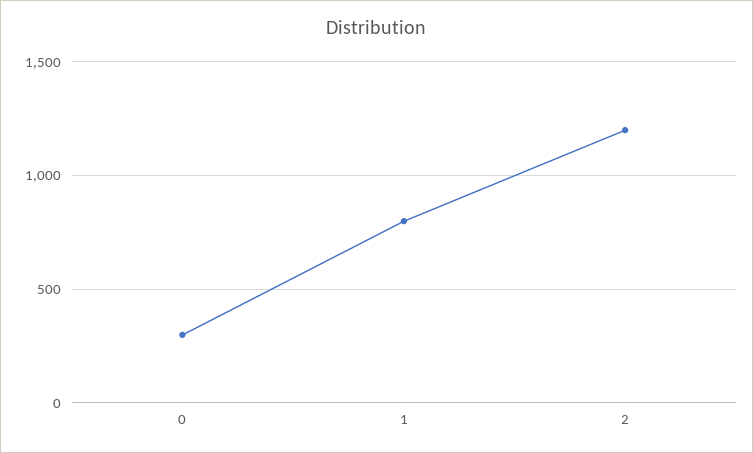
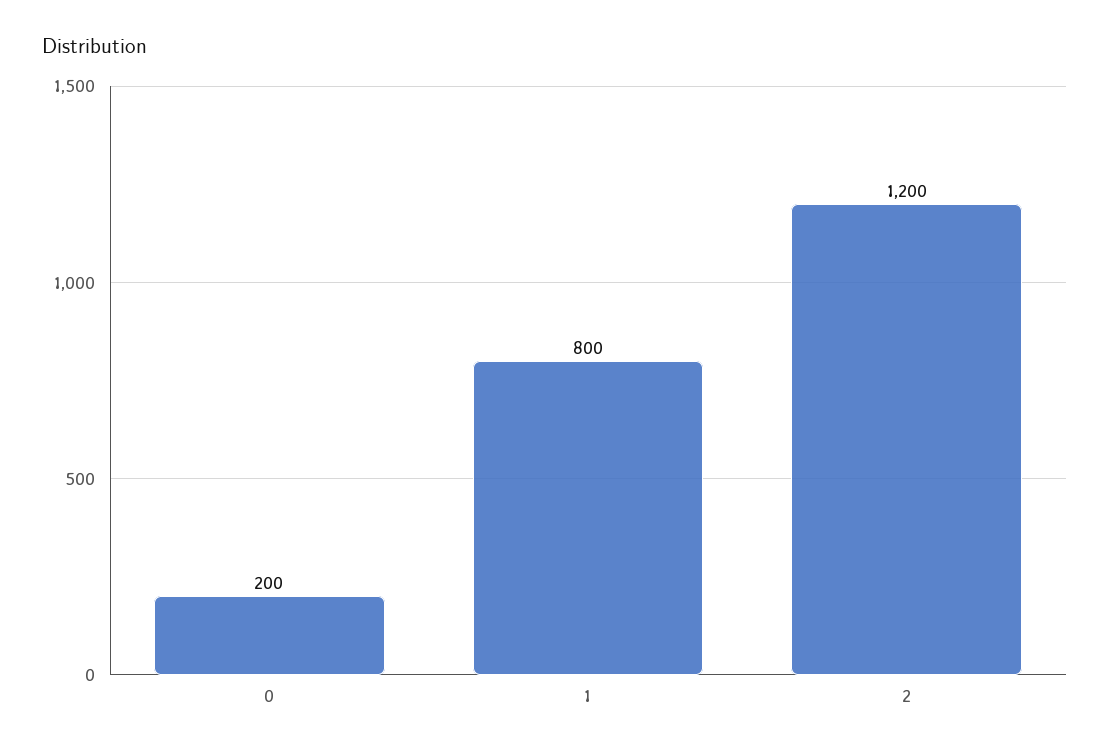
0: 300 -> 200

